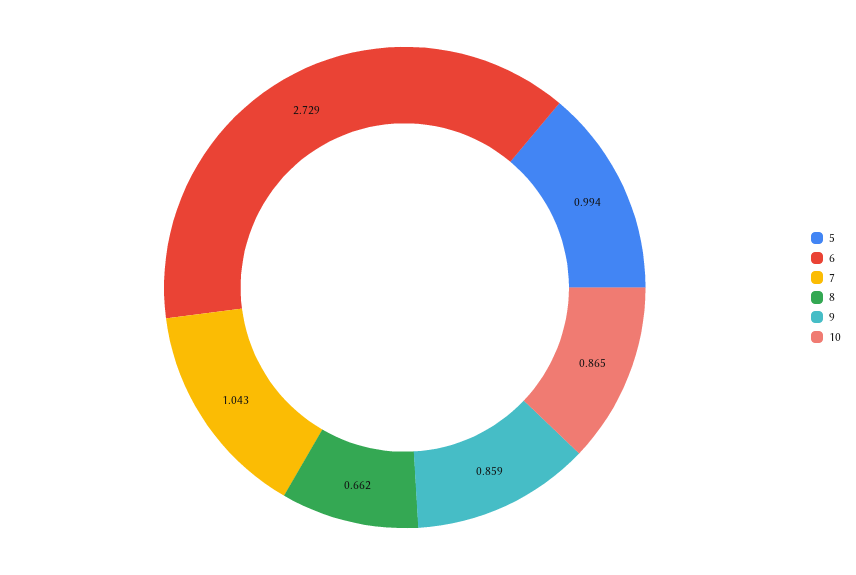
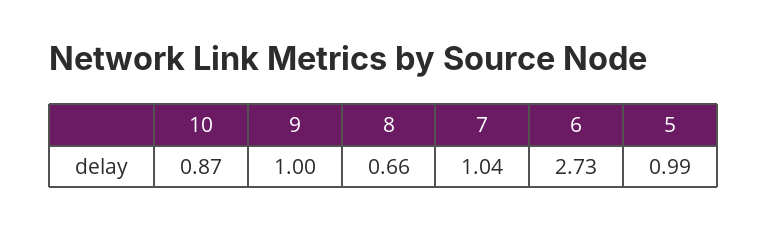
9: 0.859 -> 1

